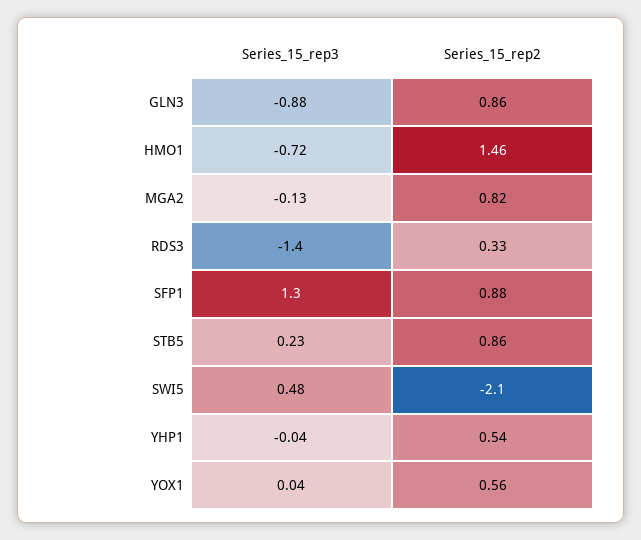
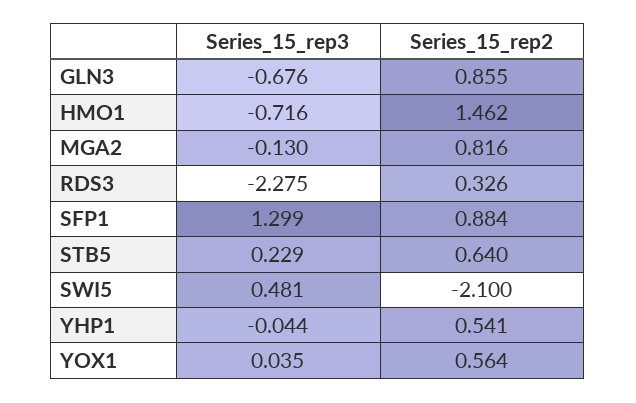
Series_15_rep3, GLN3: -0.88 -> -0.676
Series_15_rep3, RDS3: -1.4 -> -2.275
Series_15_rep2, STB5: 0.86 -> 0.64

